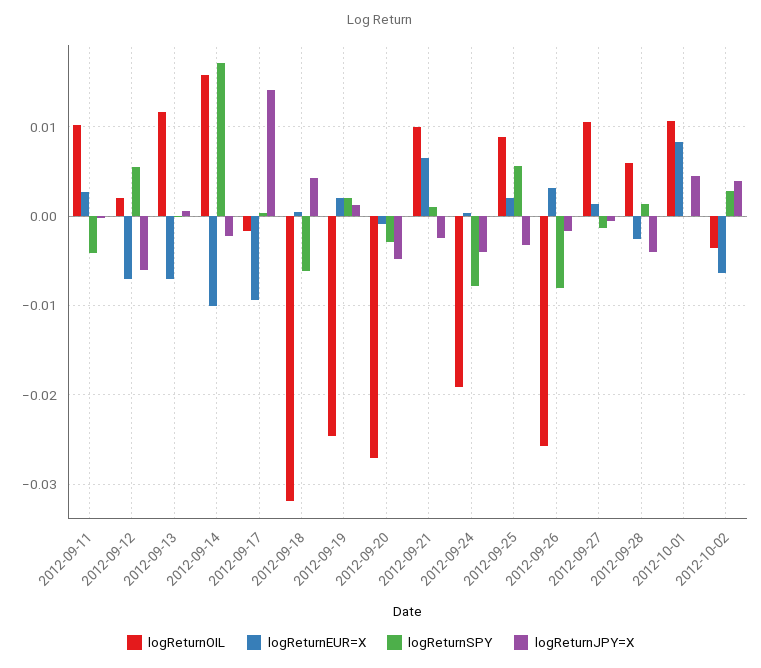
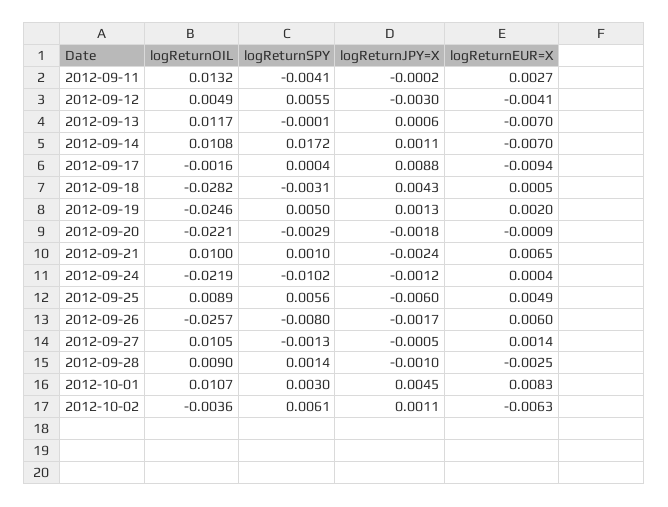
logReturnOIL, 2012-09-11: 0.01 -> 0.0132
logReturnOIL, 2012-09-12: 0.002 -> 0.0049
logReturnEUR=X, 2012-09-12: -0.007 -> -0.0041
logReturnJPY=X, 2012-09-12: -0.006 -> -0.003
logReturnOIL, 2012-09-14: 0.016 -> 0.0108
logReturnEUR=X, 2012-09-14: -0.01 -> -0.007
logReturnJPY=X, 2012-09-14: -0.002 -> 0.0011
logReturnJPY=X, 2012-09-17: 0.014 -> 0.0088
logReturnOIL, 2012-09-18: -0.032 -> -0.0282
logReturnSPY, 2012-09-18: -0.006 -> -0.0031
logReturnSPY, 2012-09-19: 0.002 -> 0.005
logReturnOIL, 2012-09-20: -0.027 -> -0.0221
logReturnJPY=X, 2012-09-20: -0.005 -> -0.0018
logReturnOIL, 2012-09-24: -0.019 -> -0.0219
logReturnSPY, 2012-09-24: -0.008 -> -0.0102
logReturnJPY=X, 2012-09-24: -0.004 -> -0.0012
logReturnEUR=X, 2012-09-25: 0.002 -> 0.0049
logReturnJPY=X, 2012-09-25: -0.003 -> -0.006
logReturnEUR=X, 2012-09-26: 0.003 -> 0.006
logReturnOIL, 2012-09-28: 0.006 -> 0.009
logReturnJPY=X, 2012-09-28: -0.004 -> -0.001
logReturnSPY, 2012-10-01: 0 -> 0.003
logReturnSPY, 2012-10-02: 0.003 -> 0.0061
logReturnJPY=X, 2012-10-02: 0.004 -> 0.0011

